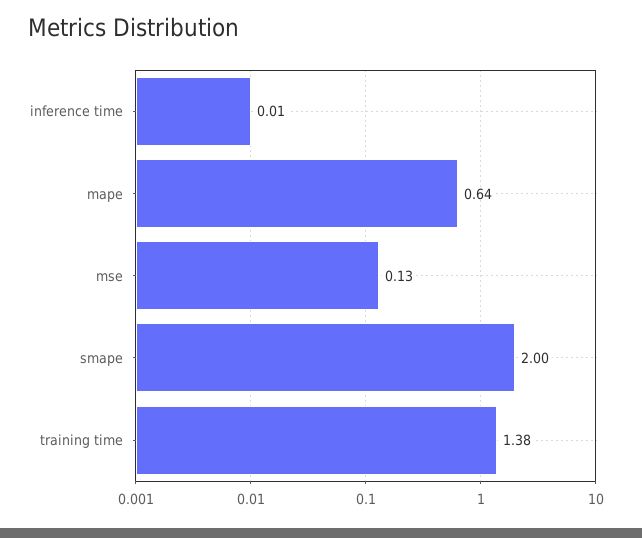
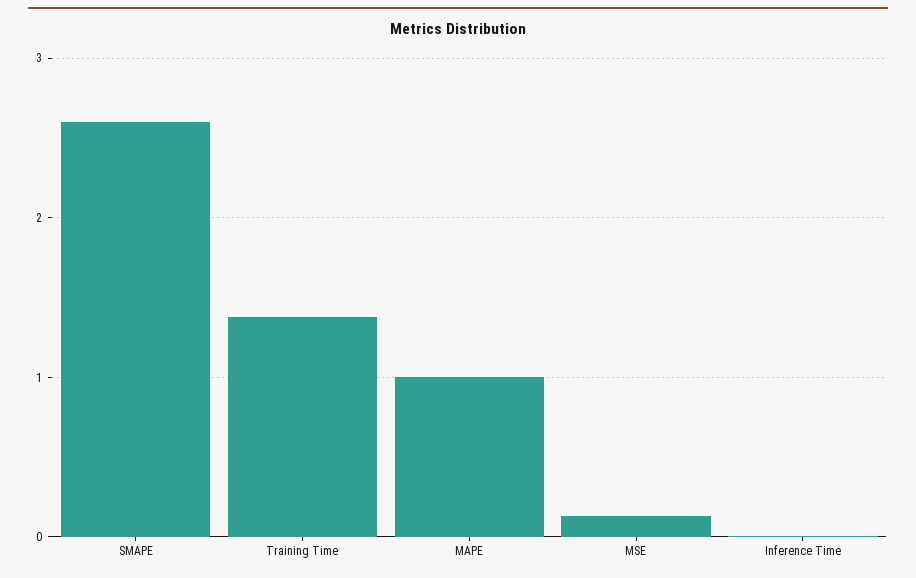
mape: 0.64 -> 1
smape: 2 -> 2.6

